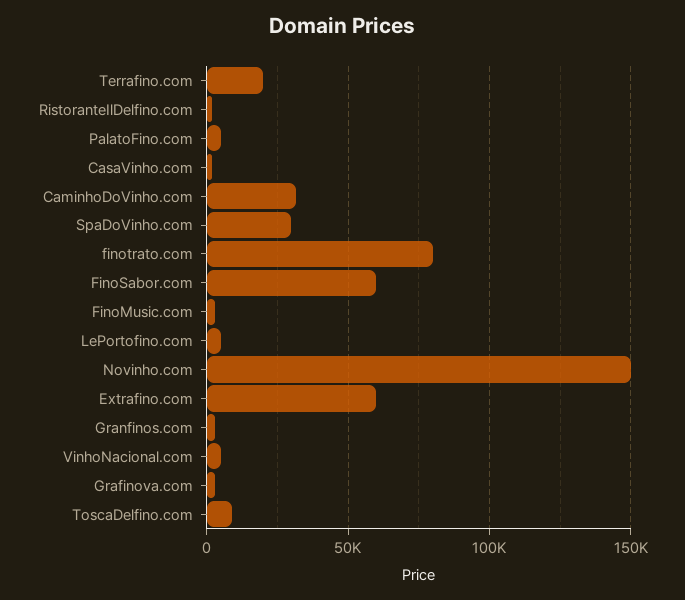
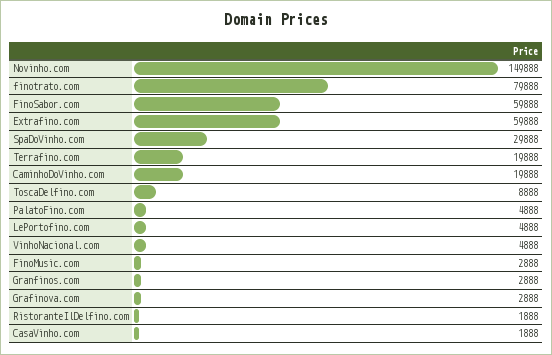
CaminhoDoVinho.com: 30000 -> 19888

